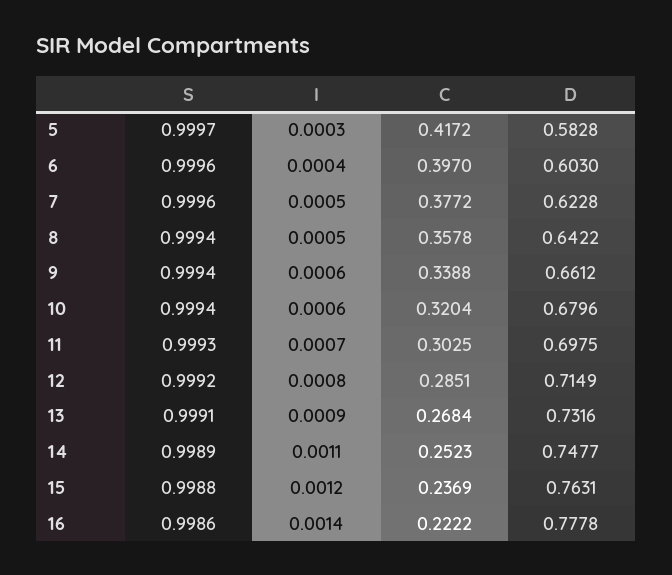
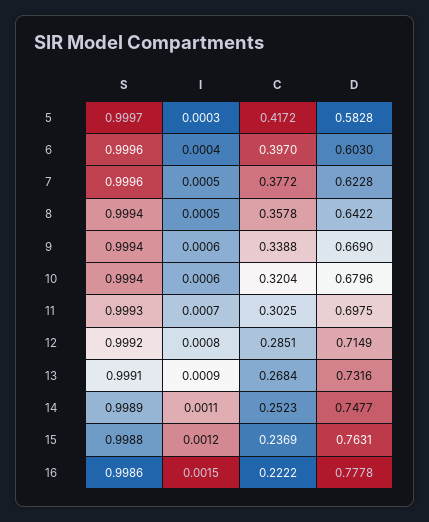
D, 9: 0.6612 -> 0.669
I, 16: 0.0014 -> 0.0015

